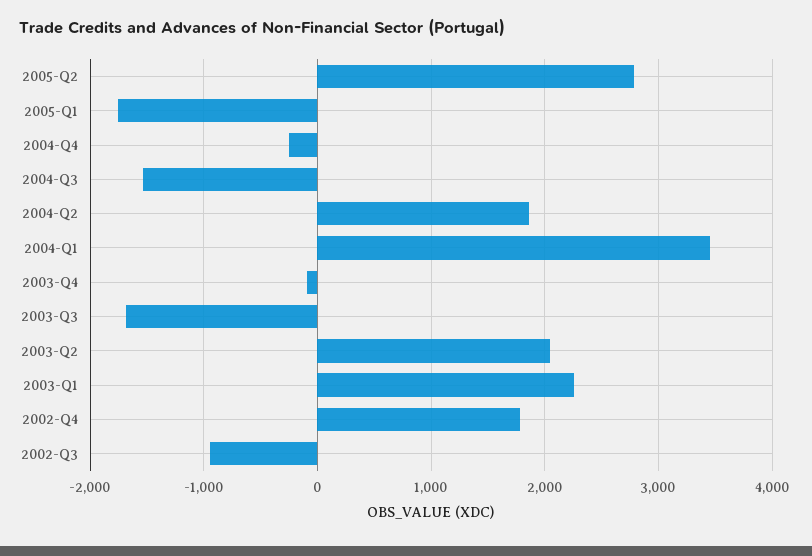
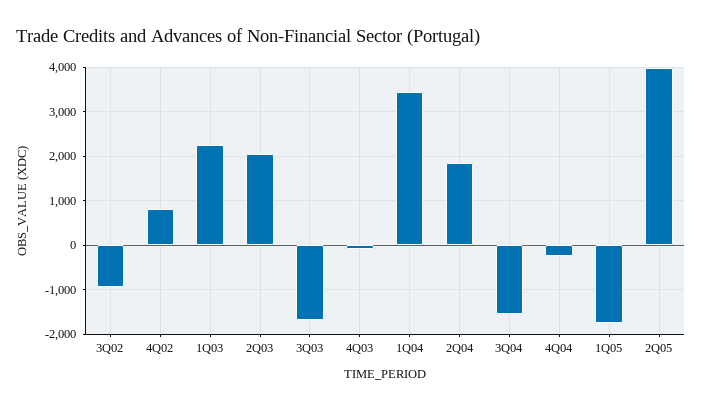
2005-Q2: 2800 -> 4000
2002-Q4: 1800 -> 800

